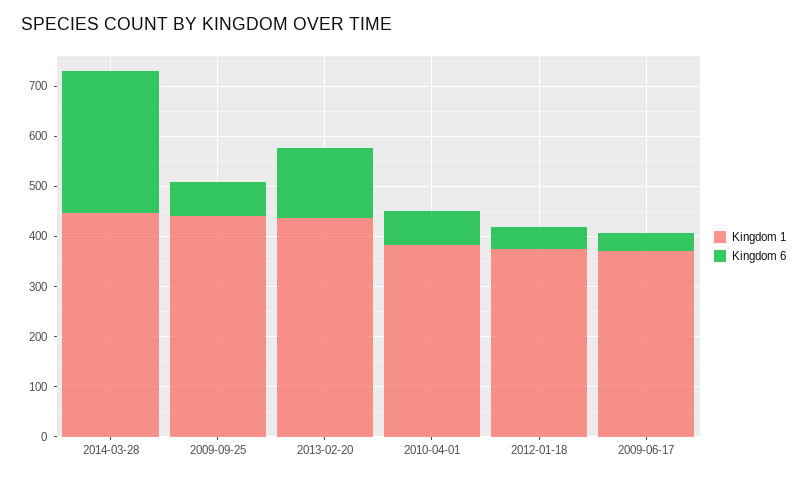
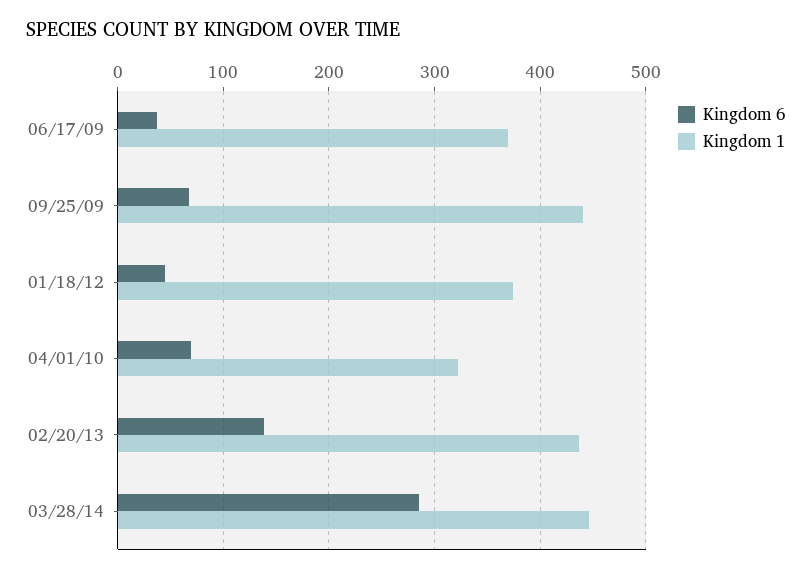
Kingdom 1, 2010-04-01: 380 -> 320

